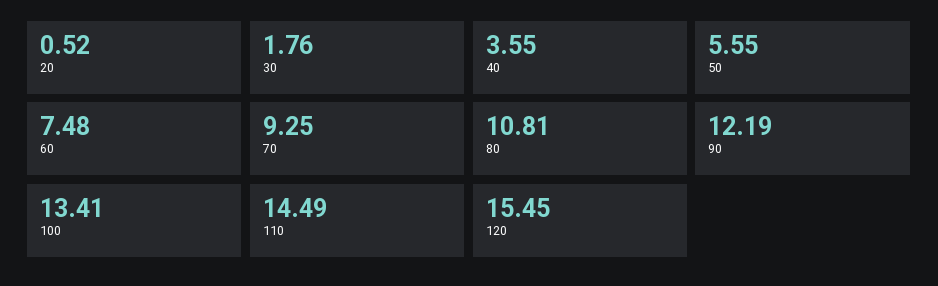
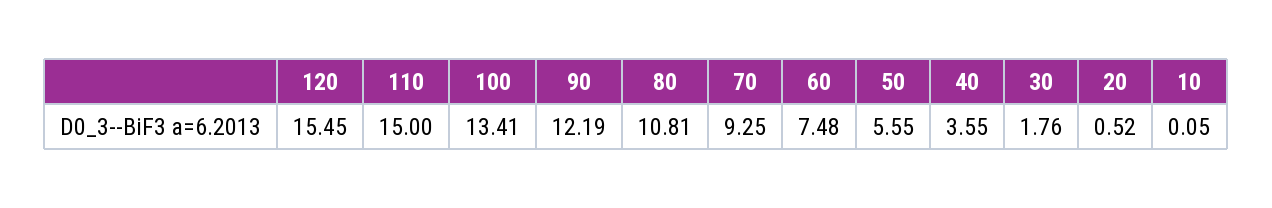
110: 14.49 -> 15
10: none -> 0.05

